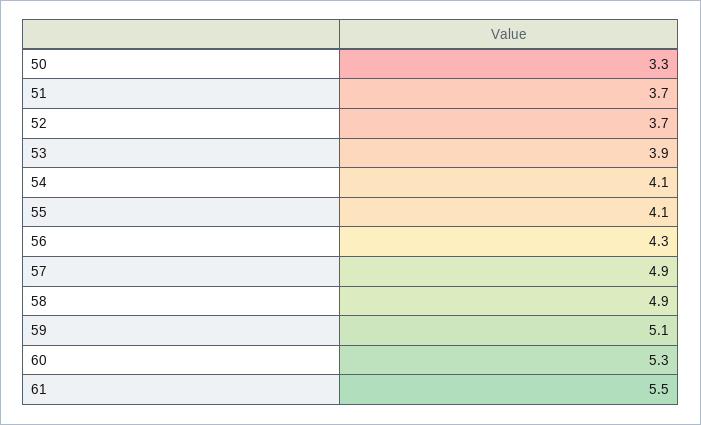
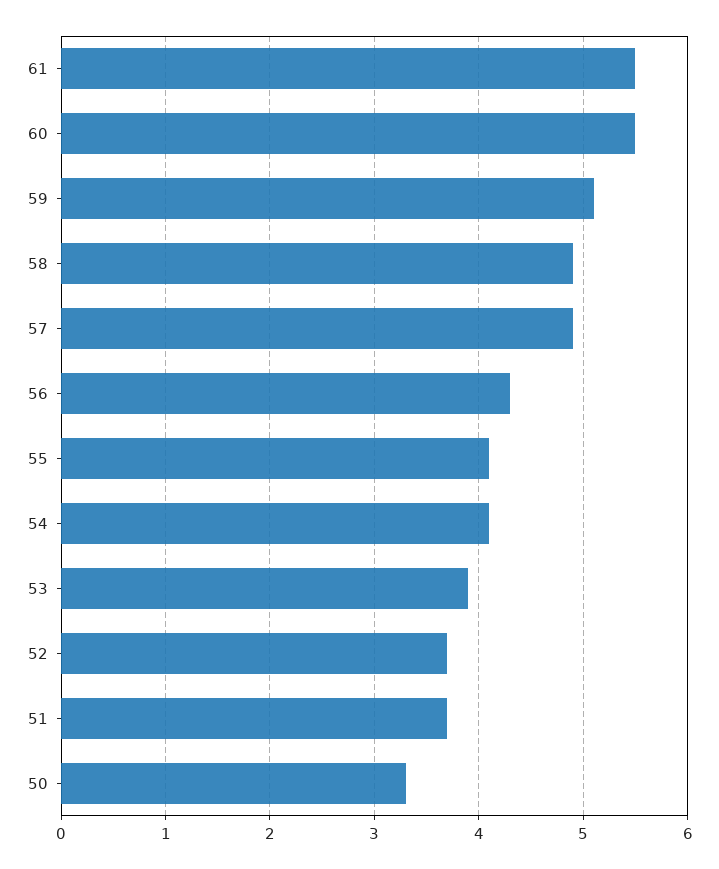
60: 5.3 -> 5.5

